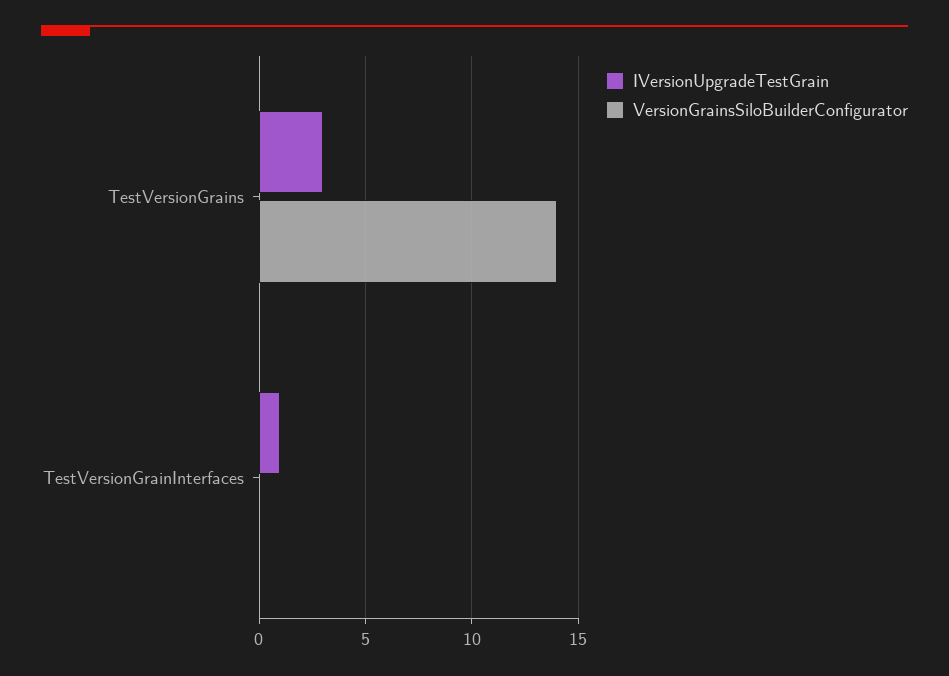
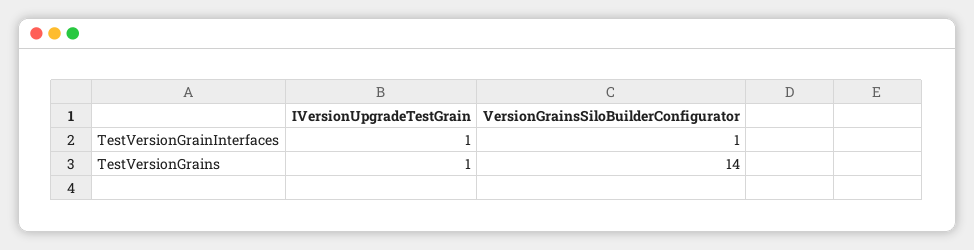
IVersionUpgradeTestGrain, TestVersionGrains: 3 -> 1
VersionGrainsSiloBuilderConfigurator, TestVersionGrainInterfaces: 0 -> 1

